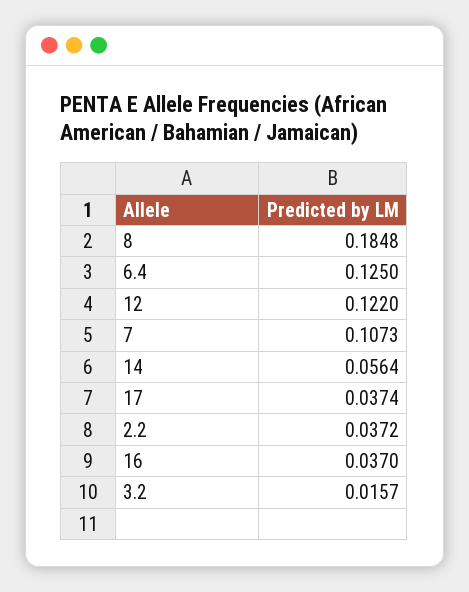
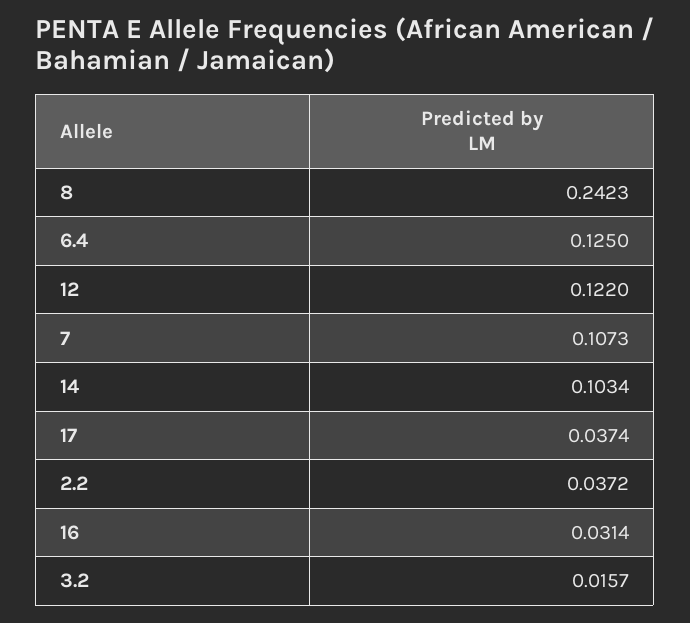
8: 0.1848 -> 0.2423
14: 0.0564 -> 0.1034
16: 0.037 -> 0.0314

